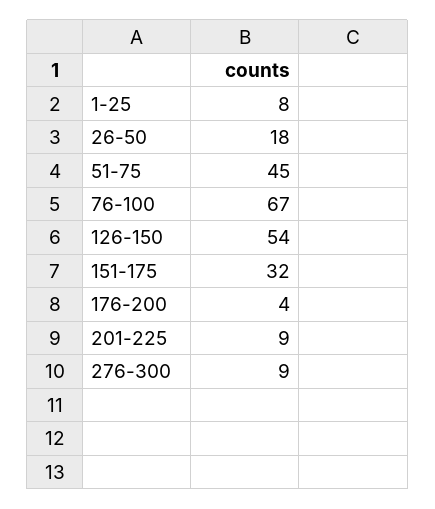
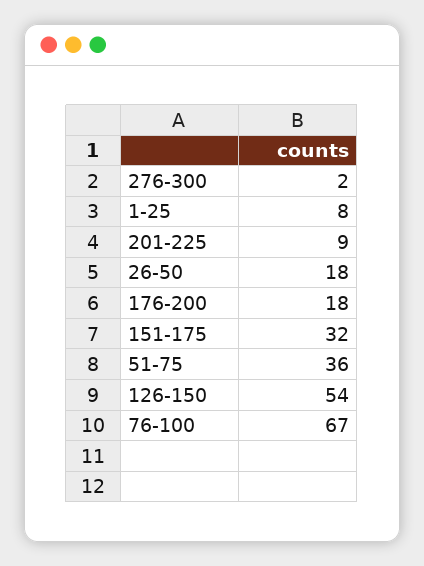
51-75: 45 -> 36
176-200: 4 -> 18
276-300: 9 -> 2

